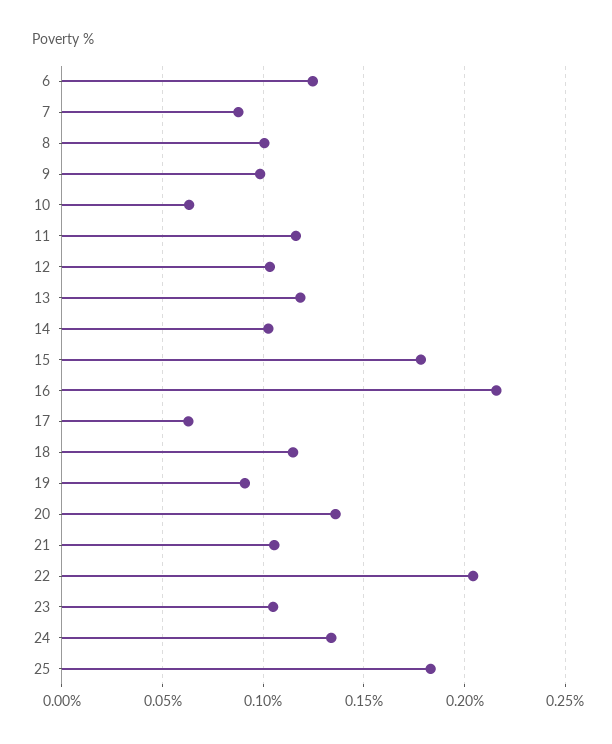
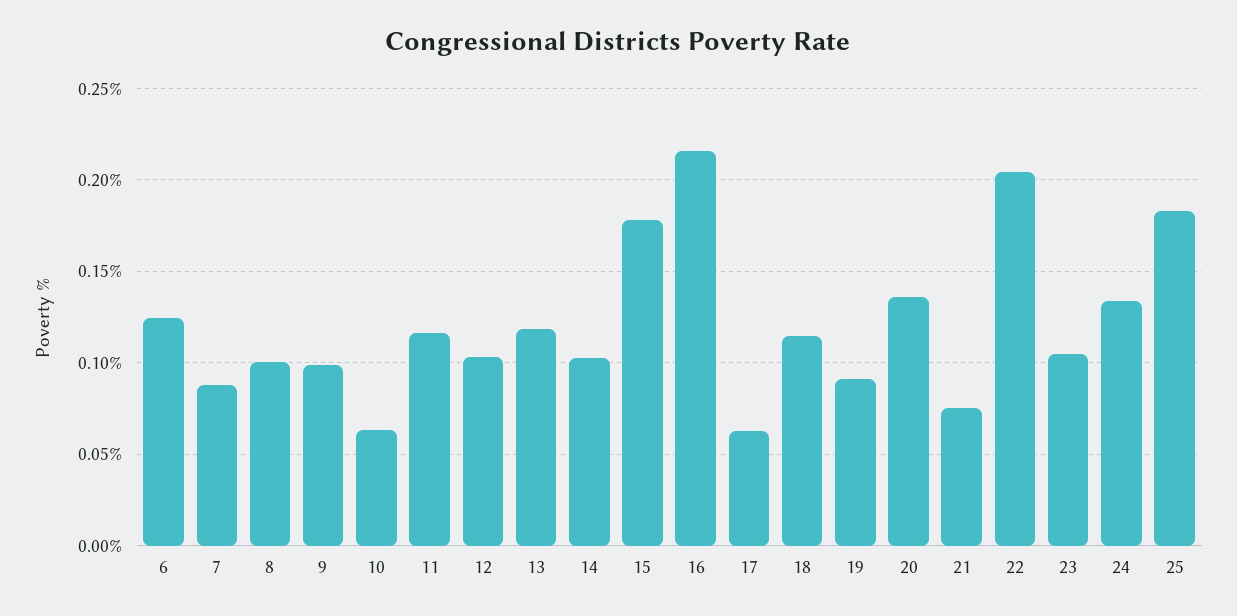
21: 0.105 -> 0.075

